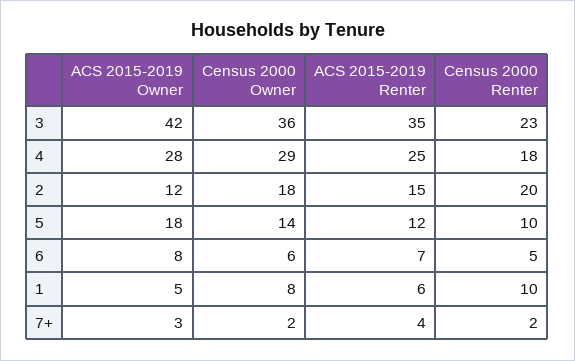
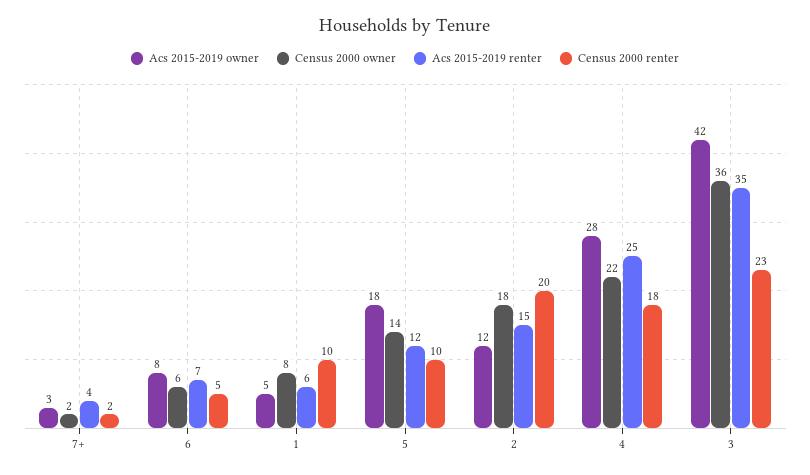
Census 2000 Owner, 4: 29 -> 22

